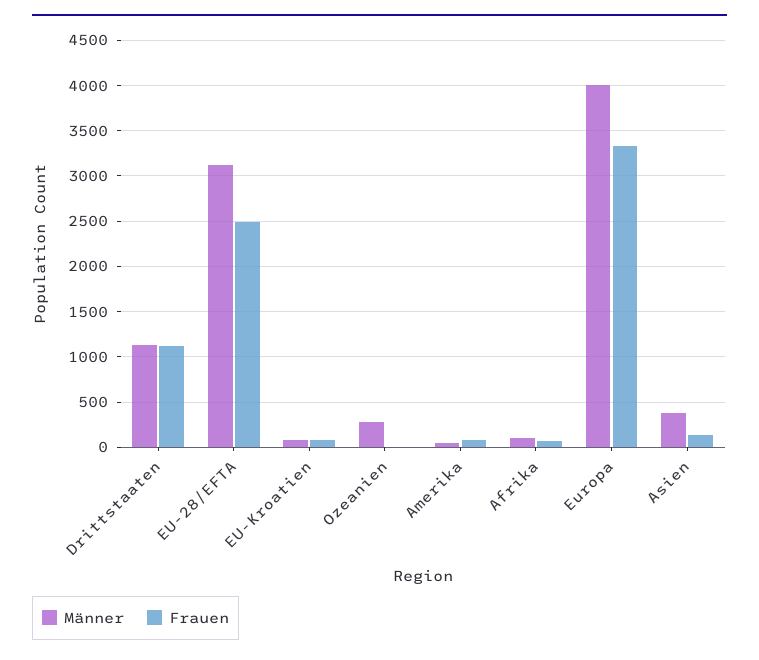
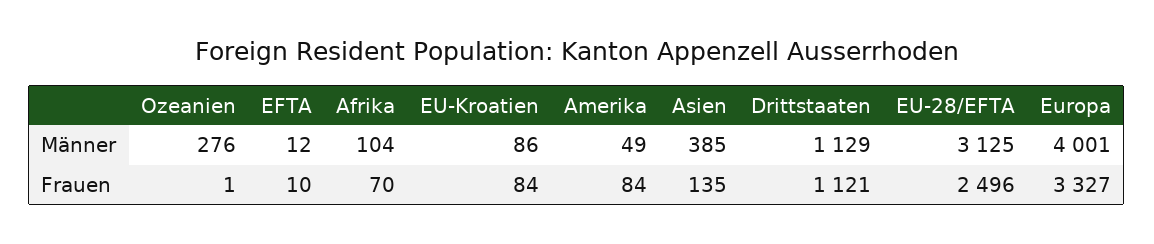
Männer, EFTA: none -> 12
Frauen, EFTA: none -> 10

